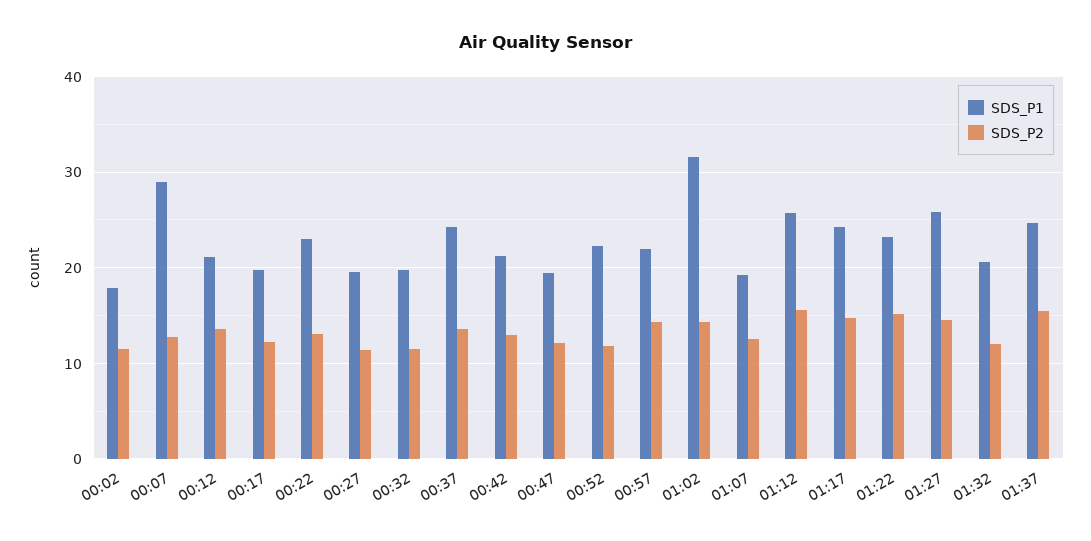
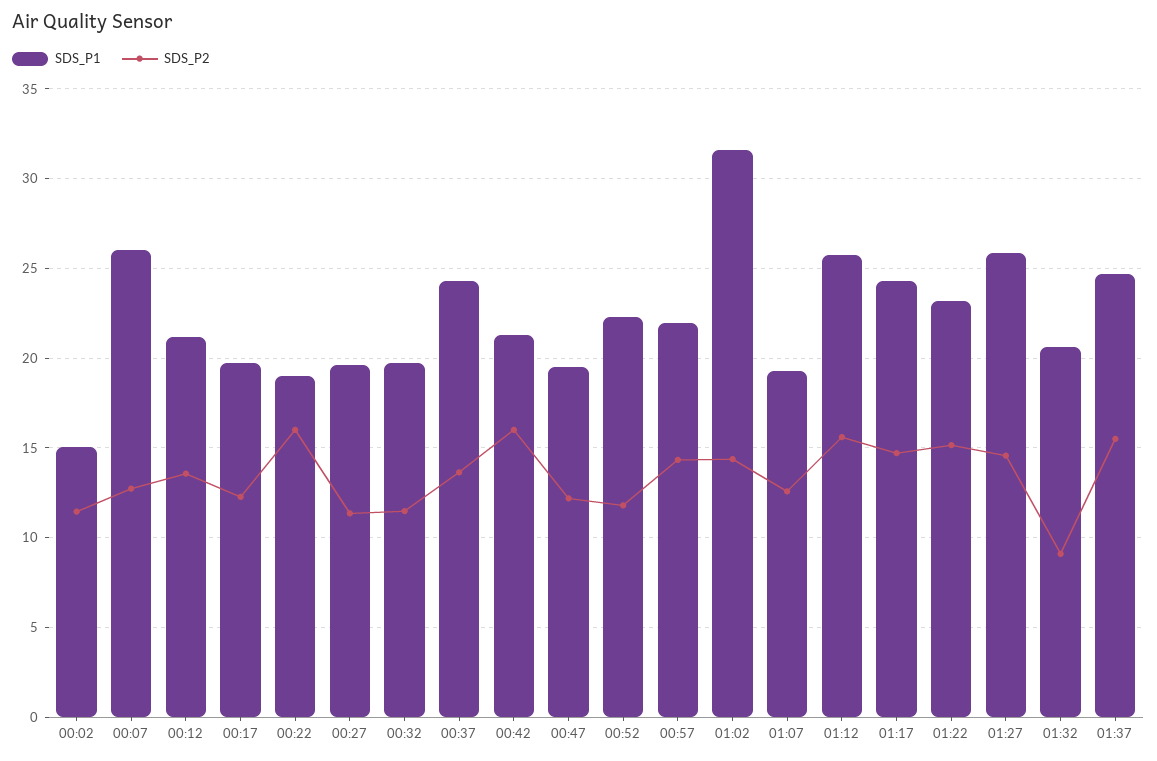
SDS_P1, 00:02: 18 -> 15
SDS_P1, 00:07: 29 -> 26
SDS_P1, 00:22: 23 -> 19
SDS_P2, 00:22: 13 -> 16
SDS_P2, 00:42: 13 -> 16
SDS_P2, 01:32: 12 -> 9

